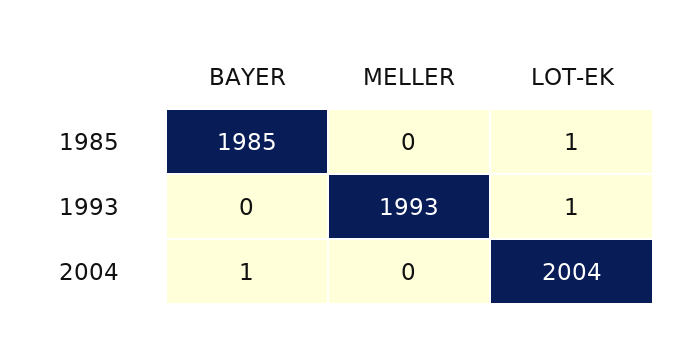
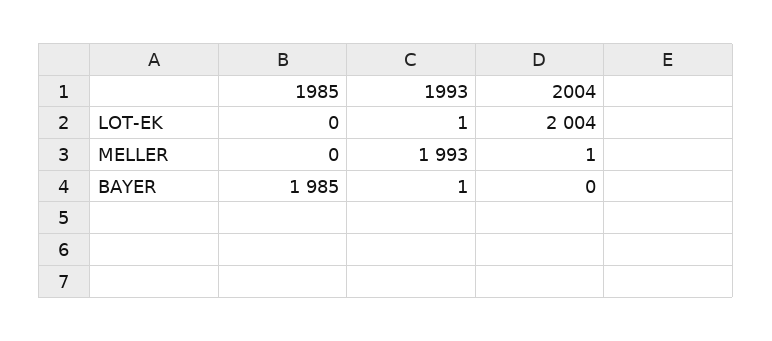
LOT-EK, 1985: 1 -> 0
BAYER, 1993: 0 -> 1
BAYER, 2004: 1 -> 0
MELLER, 2004: 0 -> 1

